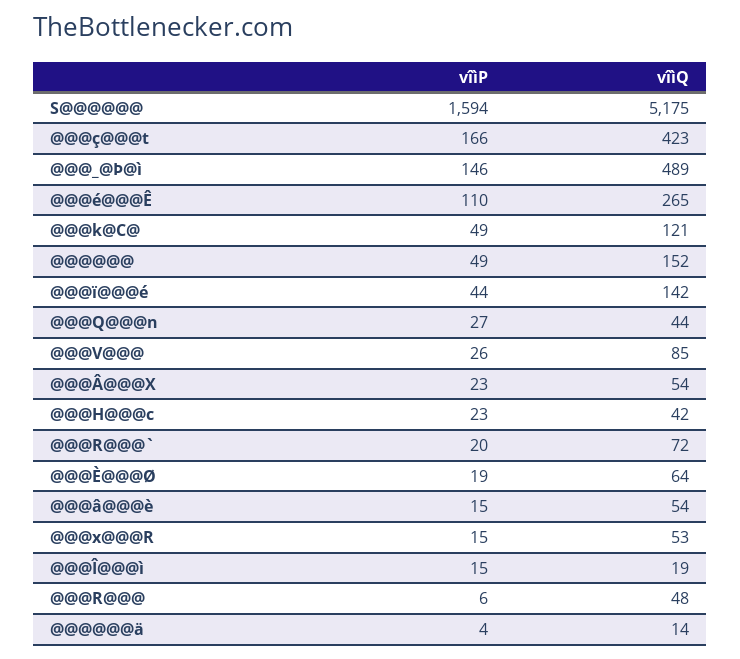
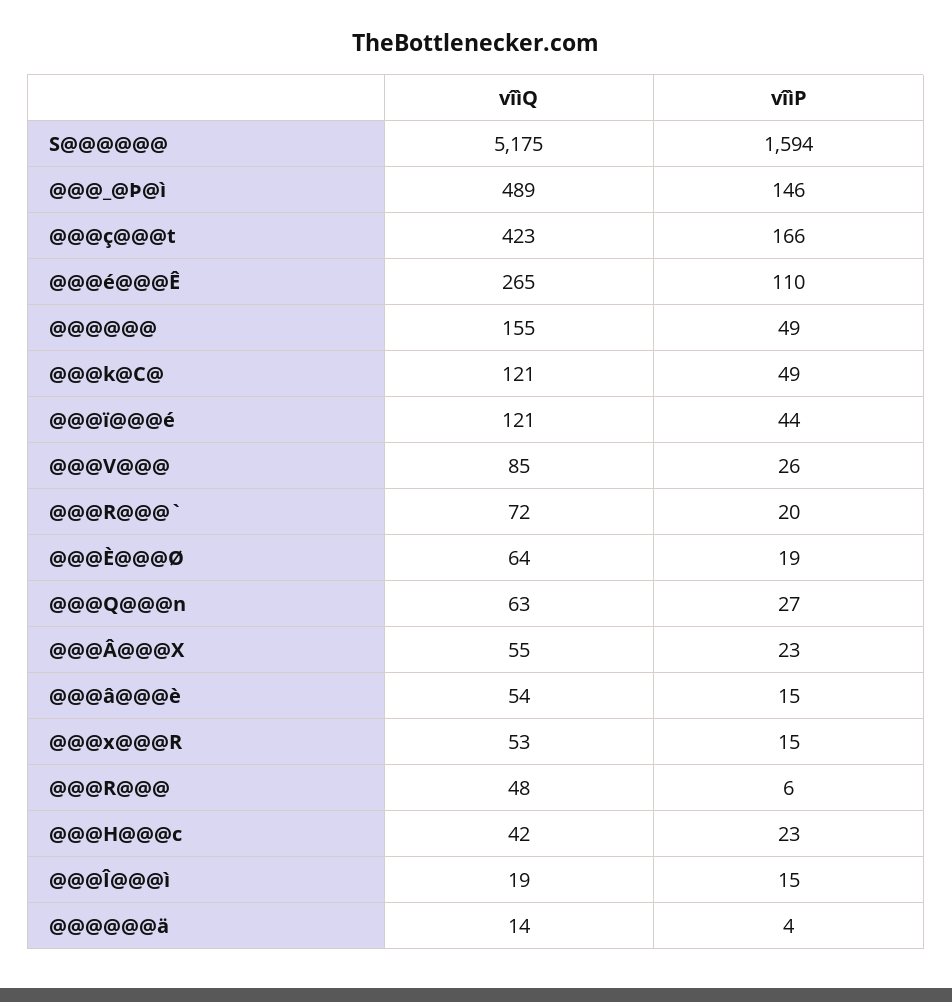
vîìQ, @@@@@@: 152 -> 155
vîìQ, @@@ï@@@é: 142 -> 121
vîìQ, @@@Q@@@n: 44 -> 63
vîìQ, @@@Â@@@X: 54 -> 55

